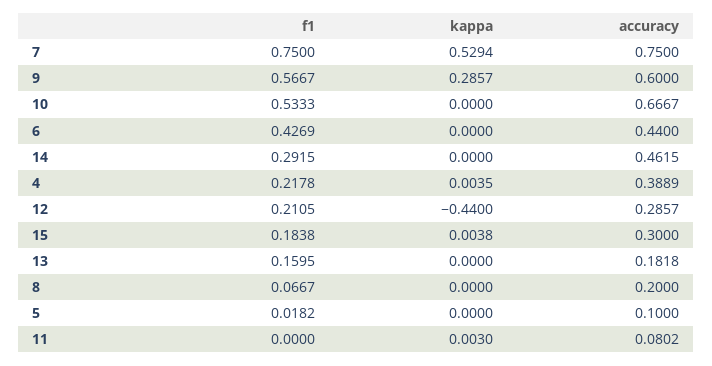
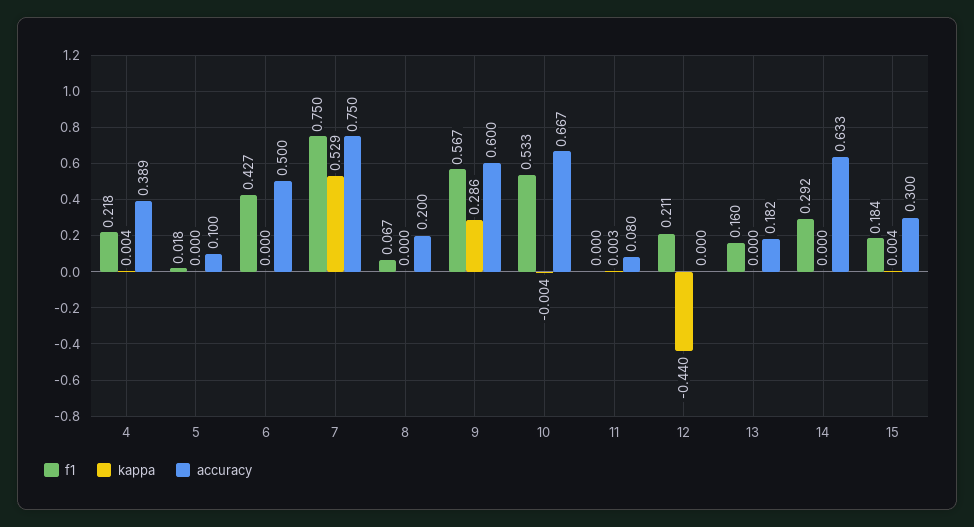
kappa, 10: 0 -> -0.004
accuracy, 6: 0.44 -> 0.5
accuracy, 14: 0.4615 -> 0.633
accuracy, 12: 0.2857 -> 0

